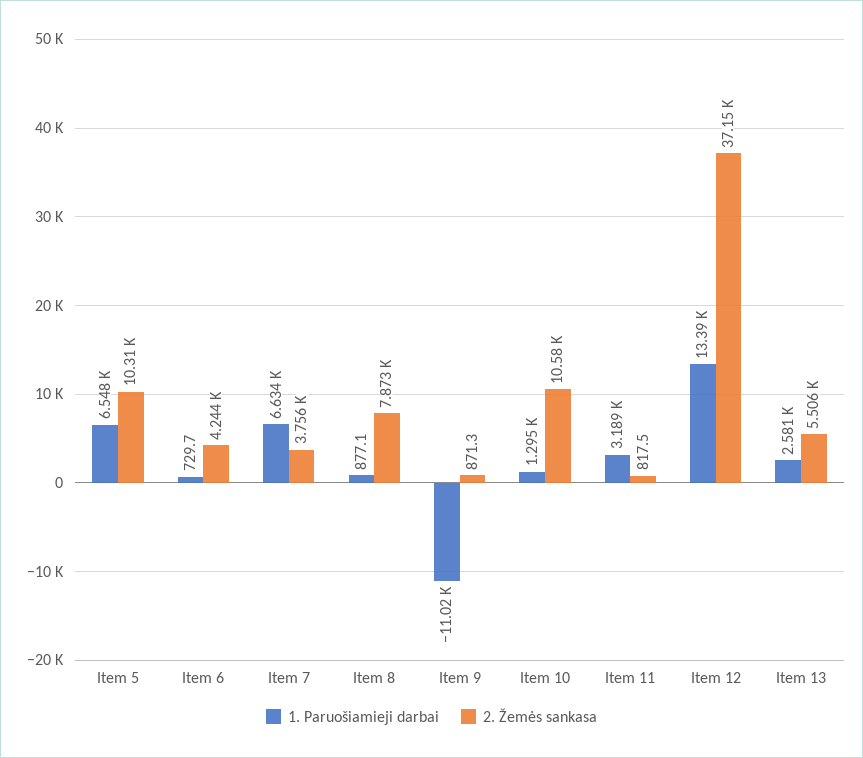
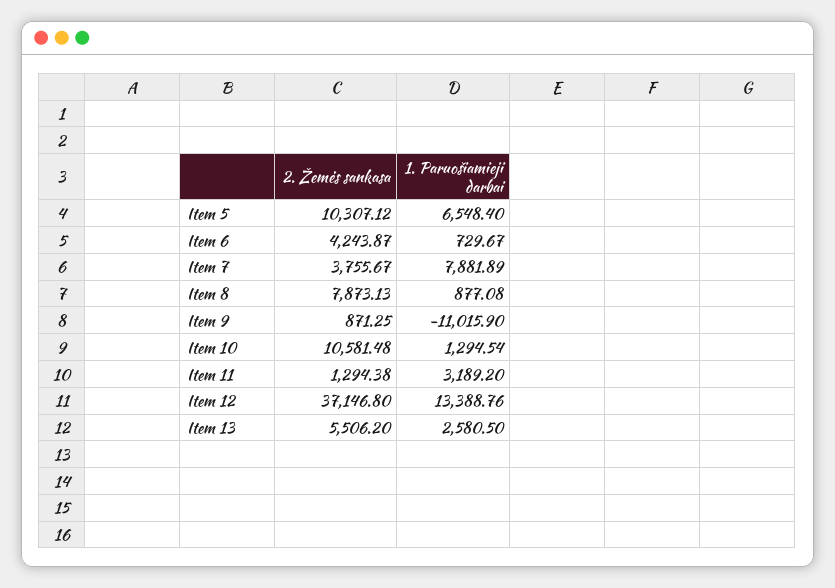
1. Paruošiamieji darbai, Item 7: 6634 -> 7881.89
2. Žemės sankasa, Item 11: 817.5 -> 1294.38

